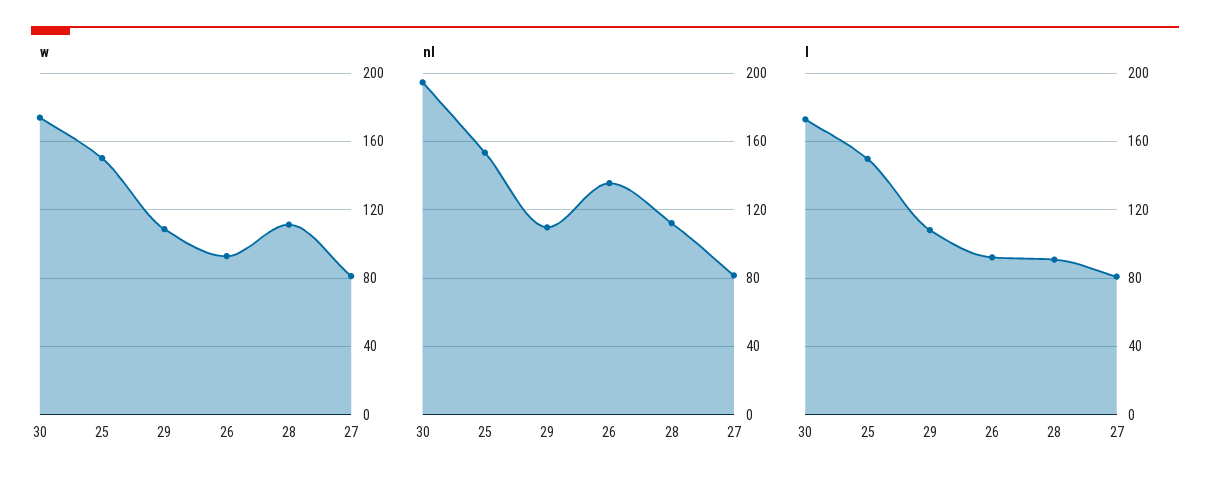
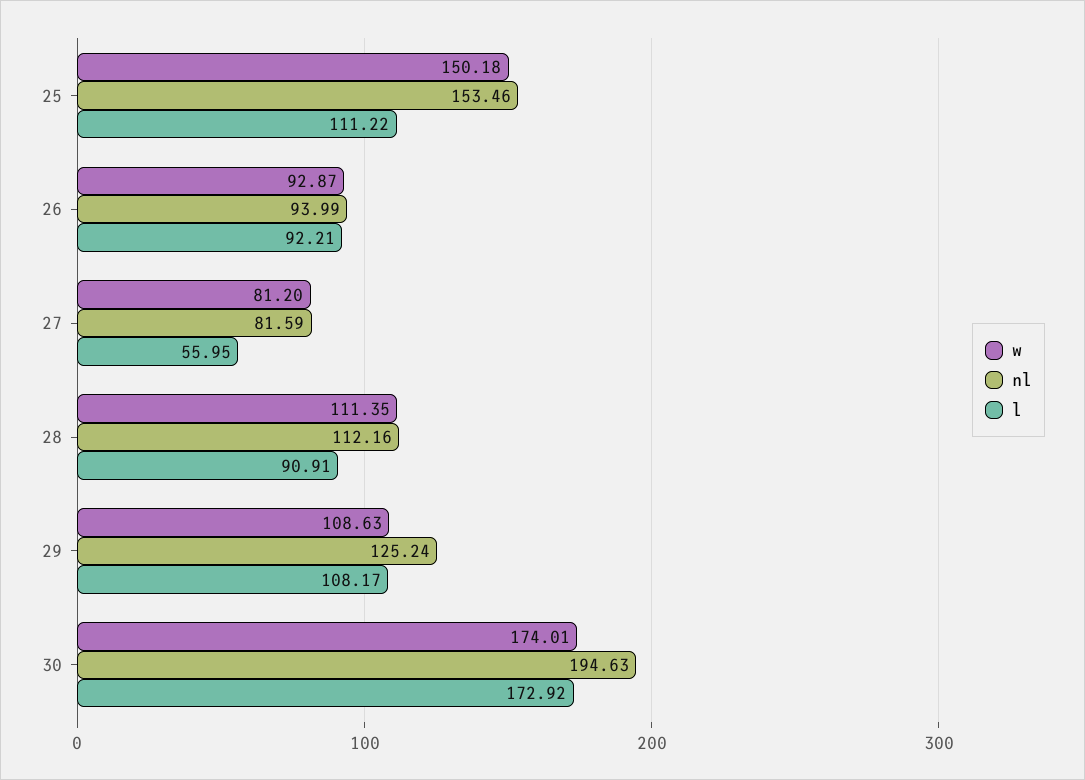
nl, 29: 110 -> 125.24
nl, 26: 135 -> 93.99
l, 25: 150 -> 111.22
l, 27: 80 -> 55.95

